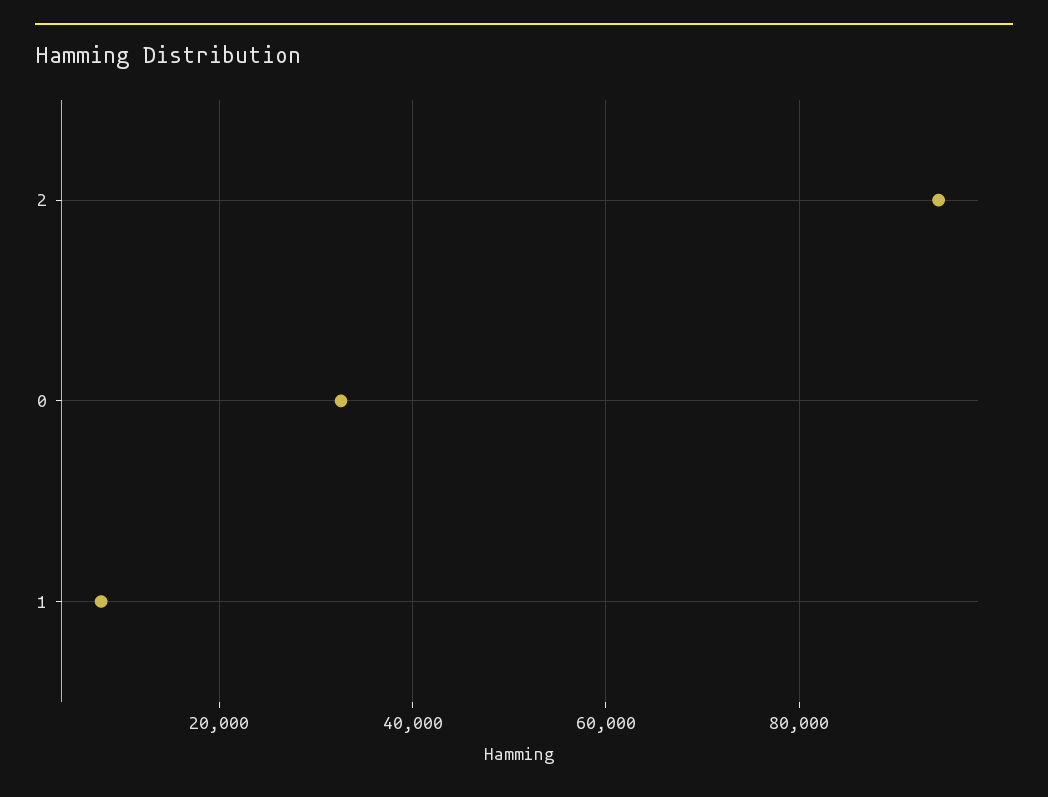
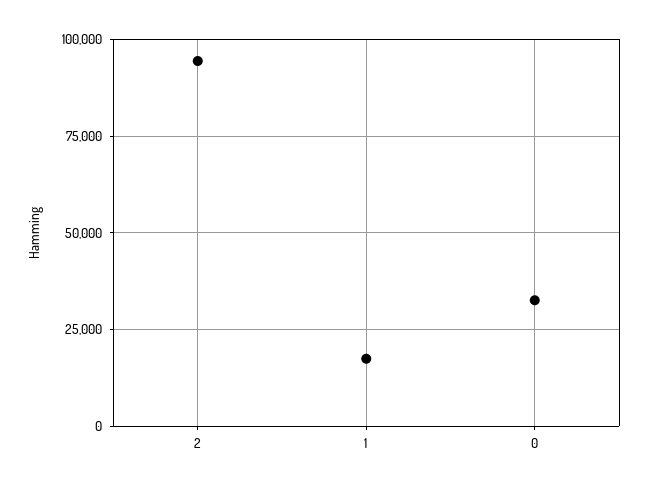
1: 8000 -> 17500

